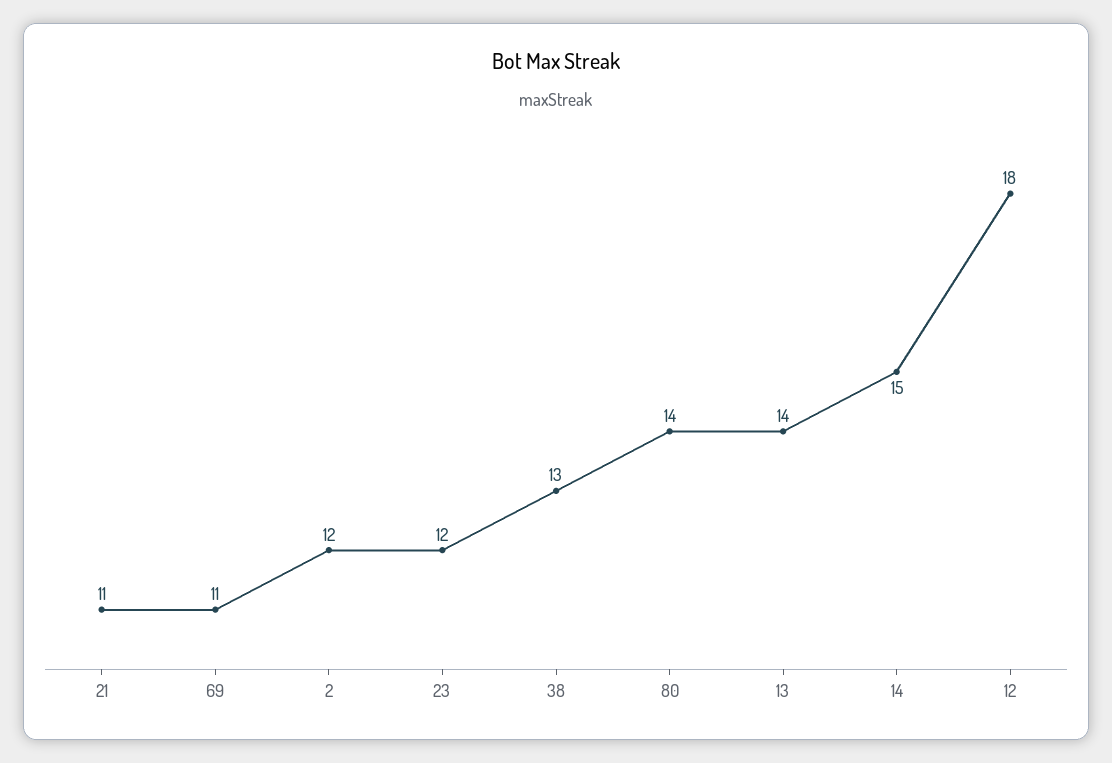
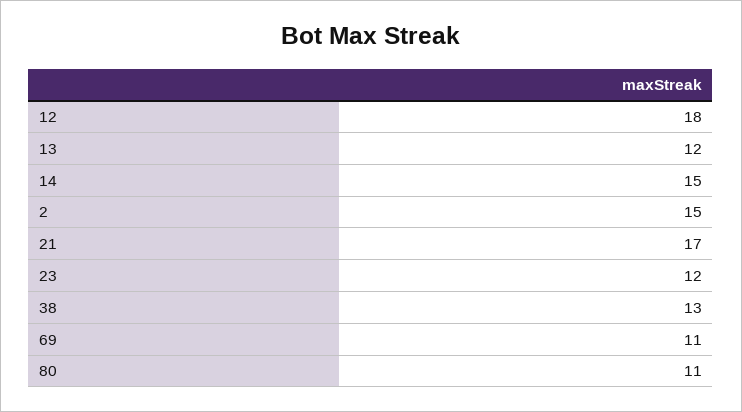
21: 11 -> 17
2: 12 -> 15
80: 14 -> 11
13: 14 -> 12

